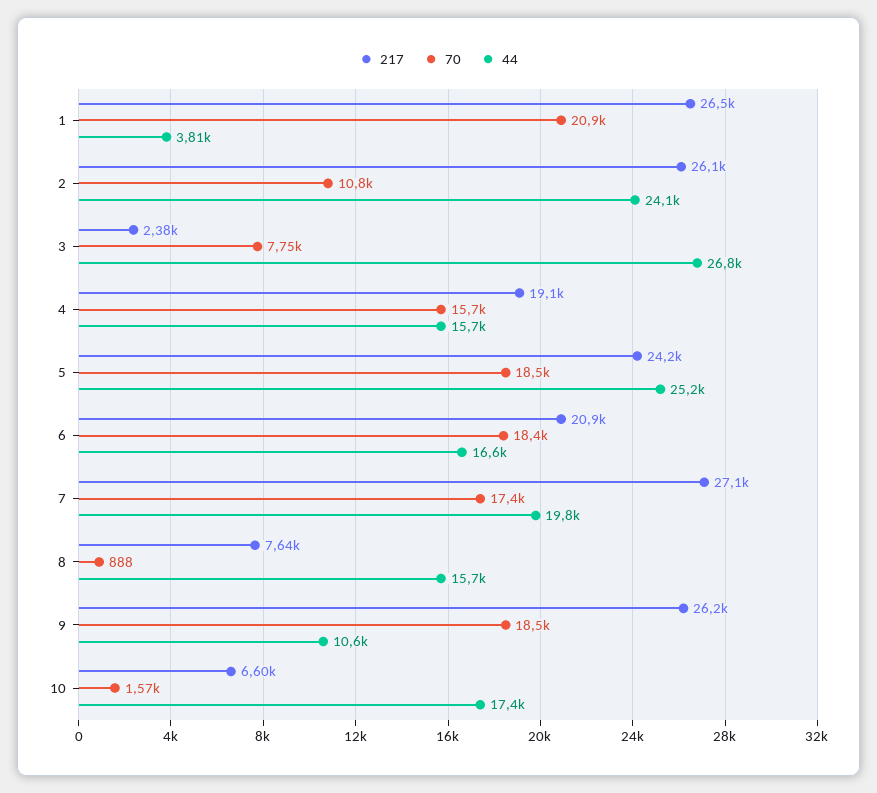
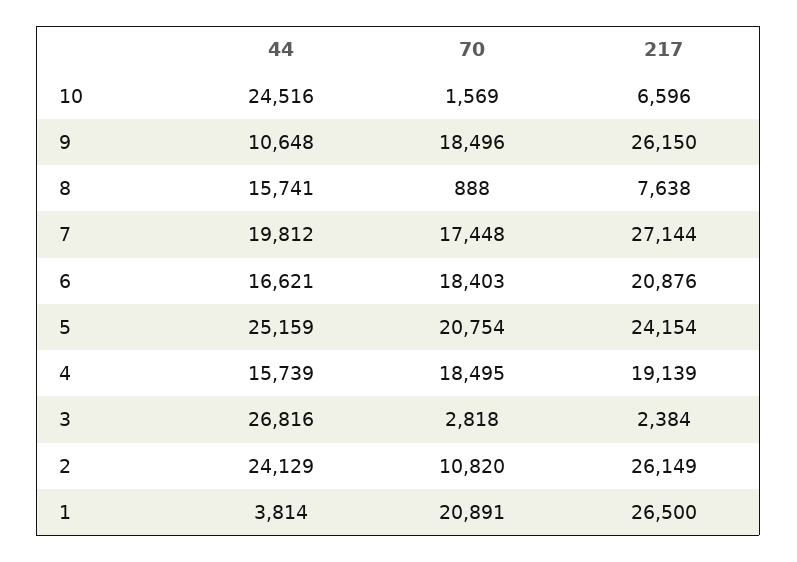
70, 3: 7750 -> 2818
70, 4: 15700 -> 18495
70, 5: 18500 -> 20754
44, 10: 17400 -> 24516

